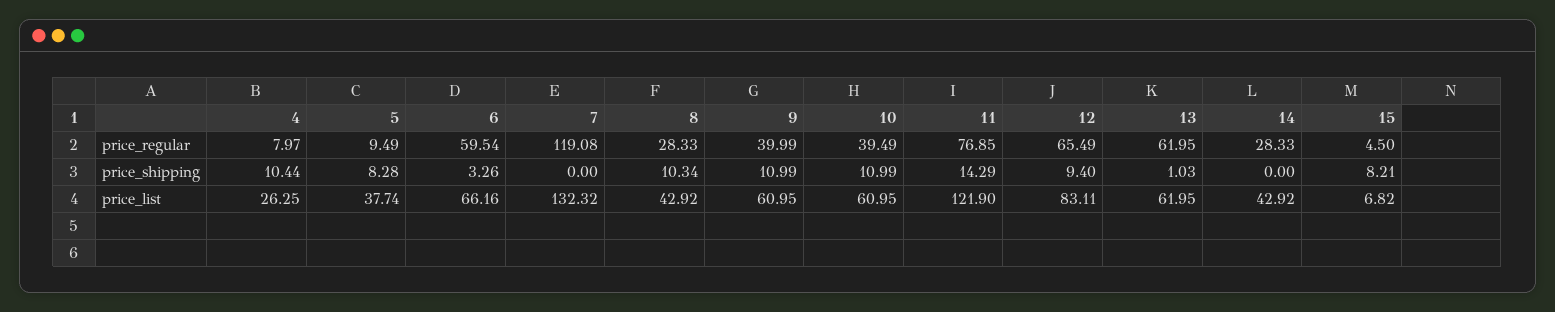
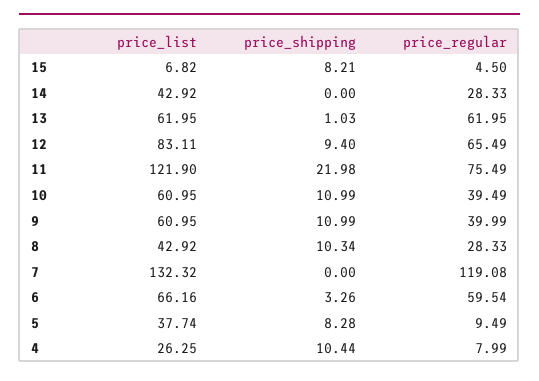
4, price_regular: 7.97 -> 7.99
11, price_regular: 76.85 -> 75.49
11, price_shipping: 14.29 -> 21.98

